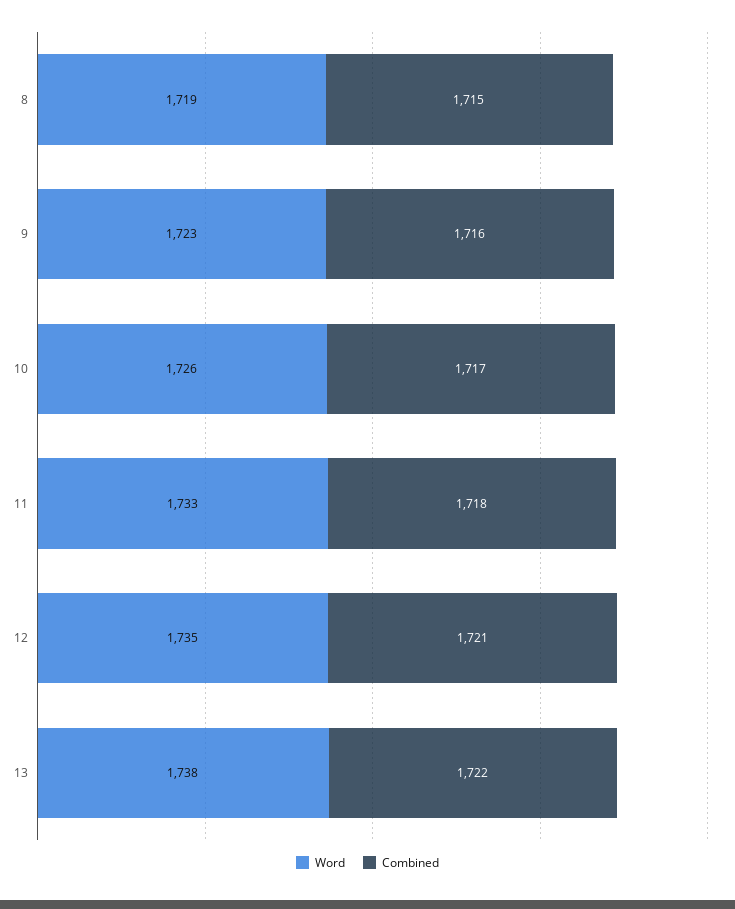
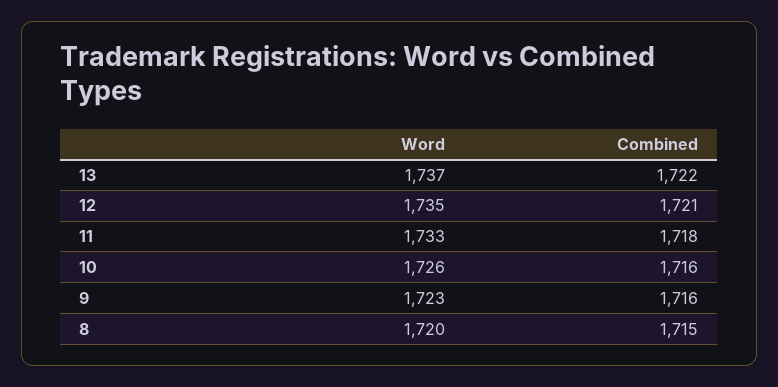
Word, 8: 1719 -> 1720
Combined, 10: 1717 -> 1716
Word, 13: 1738 -> 1737

